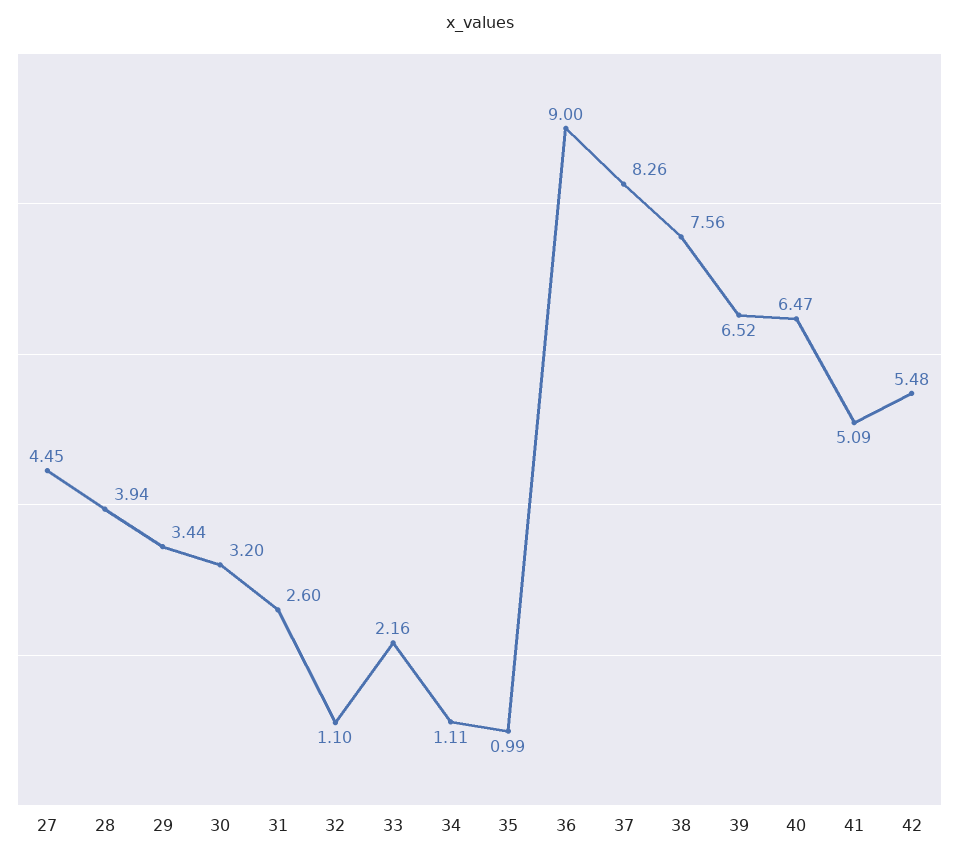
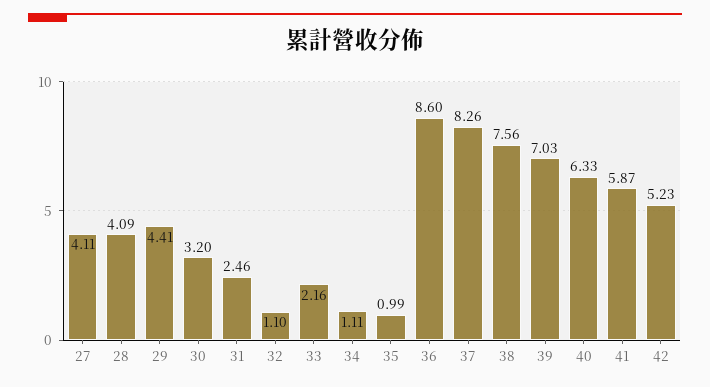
27: 4.45 -> 4.11
28: 3.94 -> 4.09
29: 3.44 -> 4.41
31: 2.6 -> 2.46
36: 9 -> 8.6
39: 6.52 -> 7.03
40: 6.47 -> 6.33
41: 5.09 -> 5.87
42: 5.48 -> 5.23

